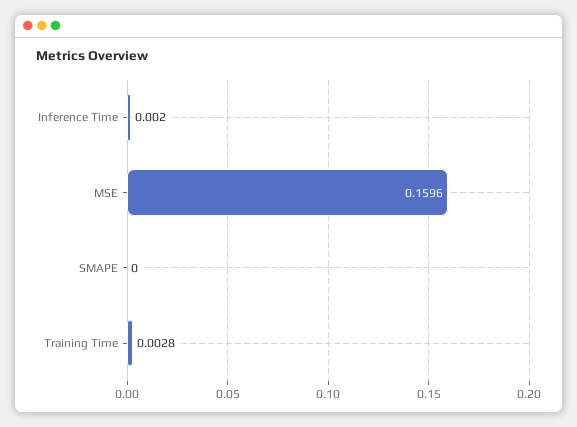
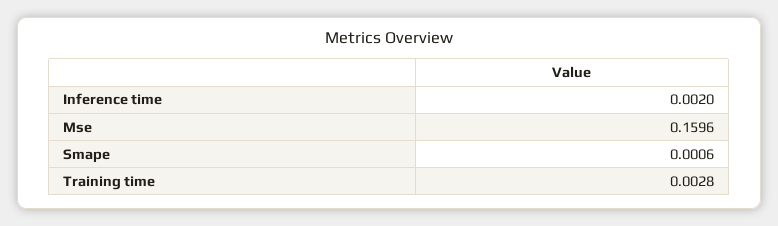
SMAPE: 0 -> 0.0006

